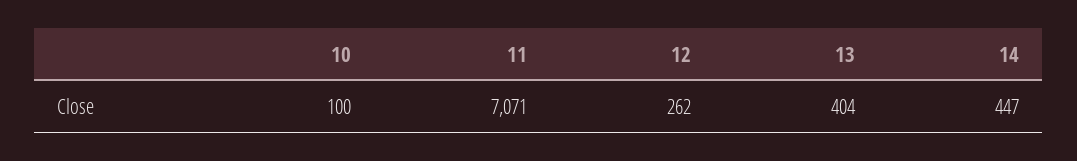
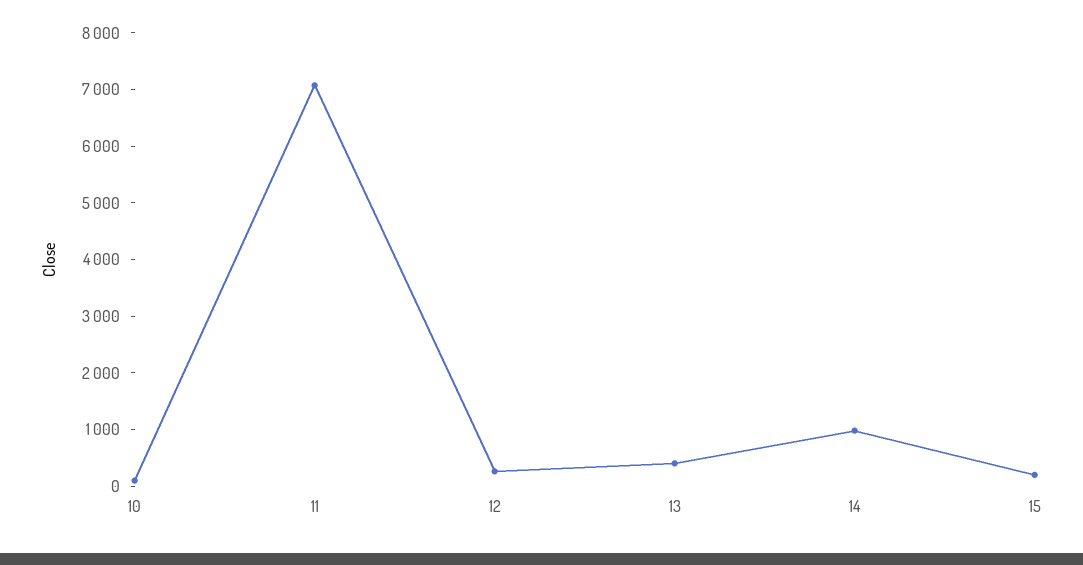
14: 447 -> 1000
15: none -> 200

